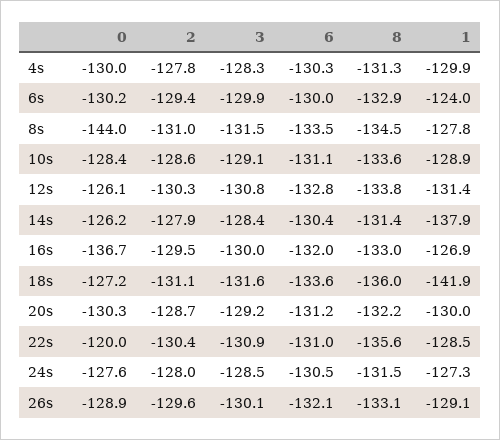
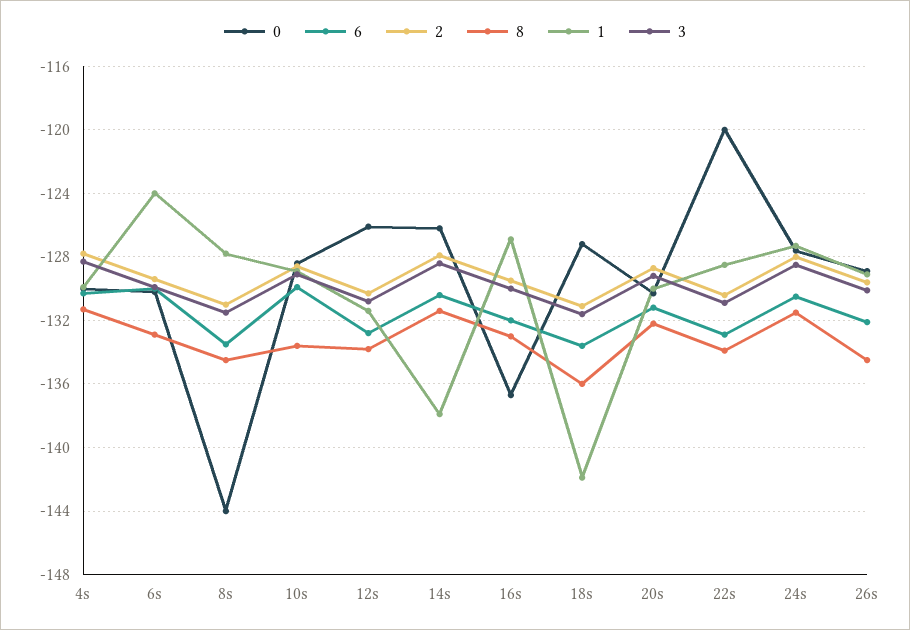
6, 10s: -131.1 -> -130
6, 22s: -131 -> -133
8, 22s: -135.6 -> -134
8, 26s: -133.1 -> -134.5

